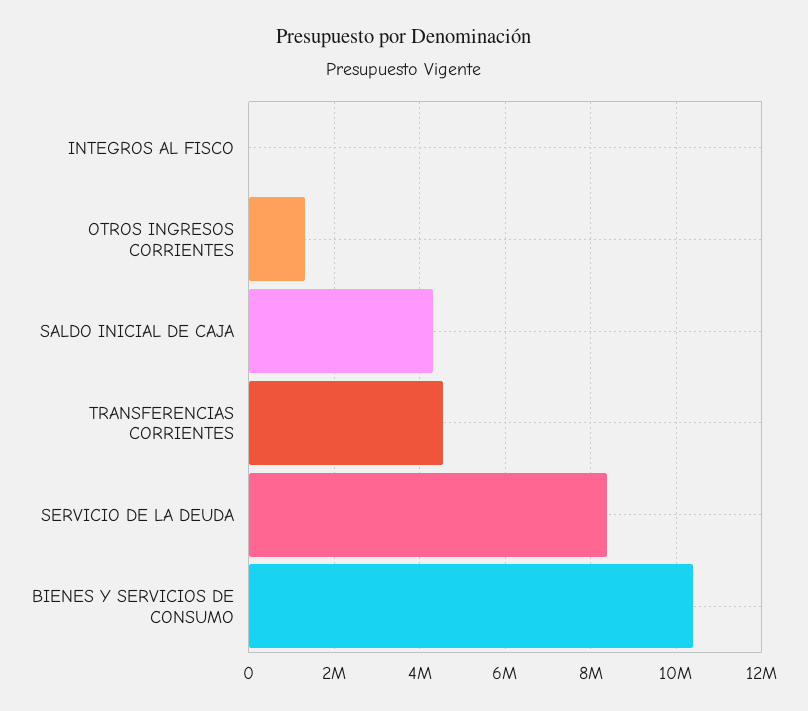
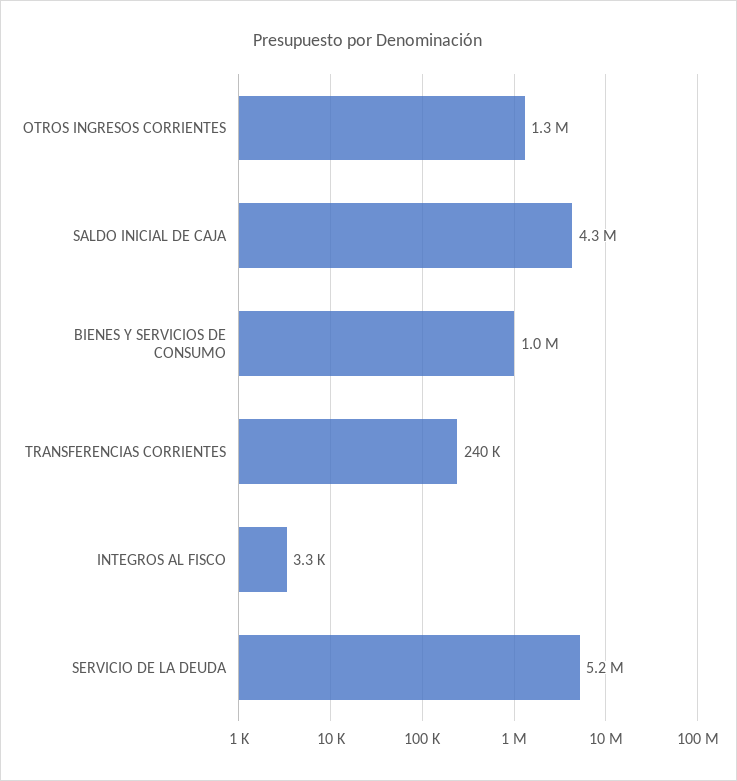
TRANSFERENCIAS CORRIENTES: 4600000 -> 240000
SERVICIO DE LA DEUDA: 8400000 -> 5200000
BIENES Y SERVICIOS DE CONSUMO: 10400000 -> 1000000

